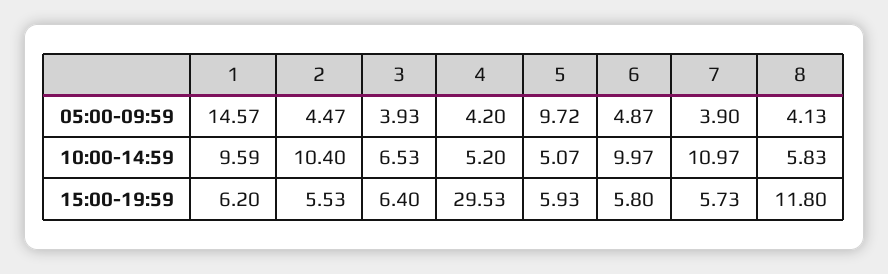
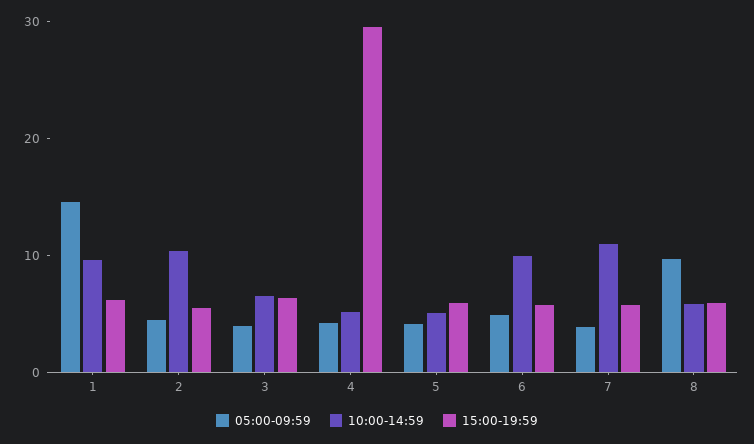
05:00-09:59, 5: 9.72 -> 4
05:00-09:59, 8: 4.13 -> 10
15:00-19:59, 8: 11.8 -> 6

